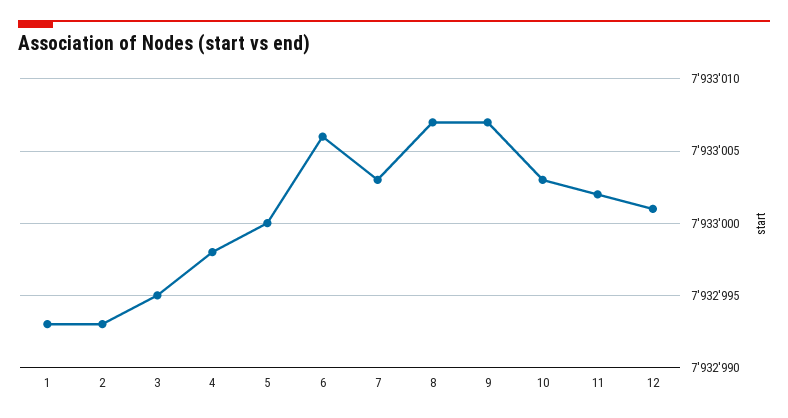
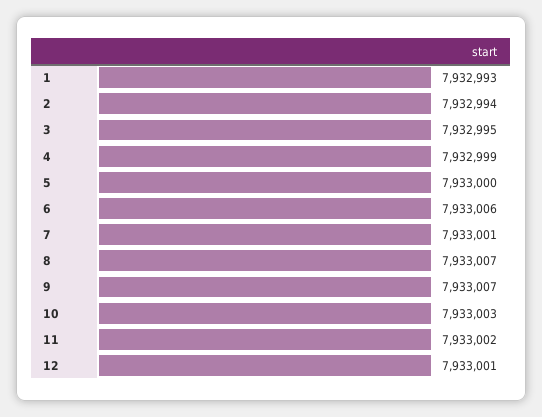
2: 7932993 -> 7932994
4: 7932998 -> 7932999
7: 7933003 -> 7933001

